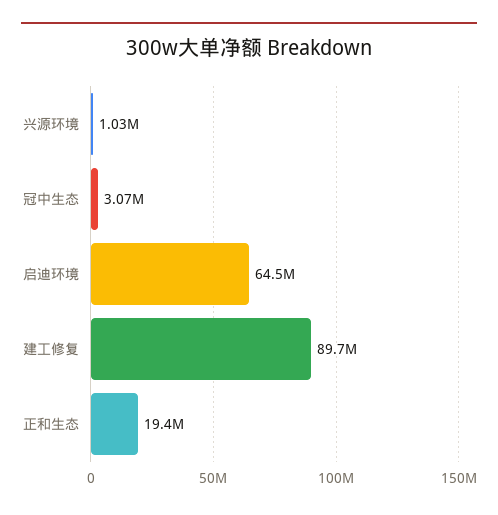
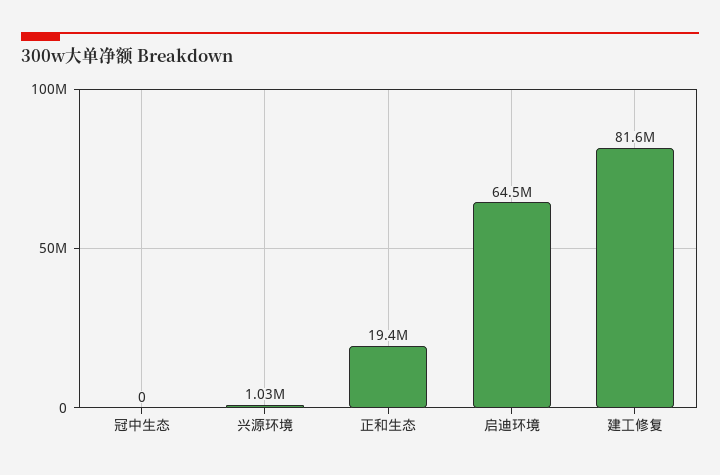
冠中生态: 3070000 -> 0
建工修复: 89700000 -> 81600000

